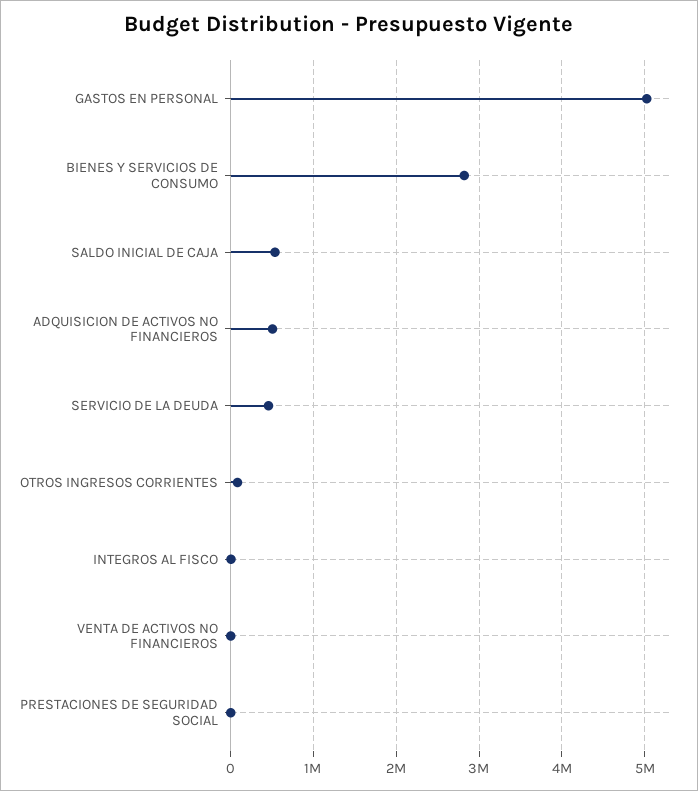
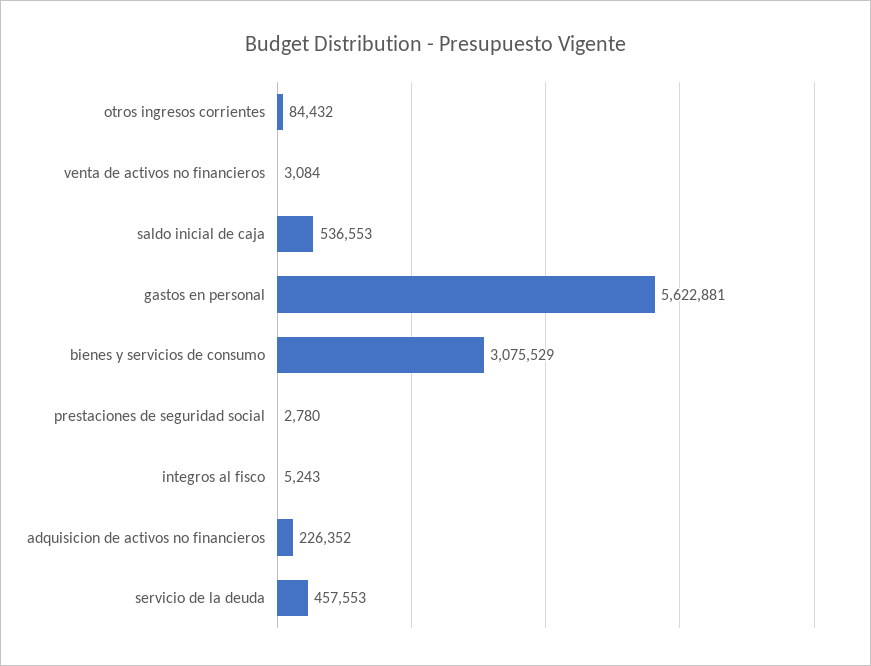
GASTOS EN PERSONAL: 5000000 -> 5622881
BIENES Y SERVICIOS DE CONSUMO: 2800000 -> 3075529
ADQUISICION DE ACTIVOS NO FINANCIEROS: 500000 -> 226352

